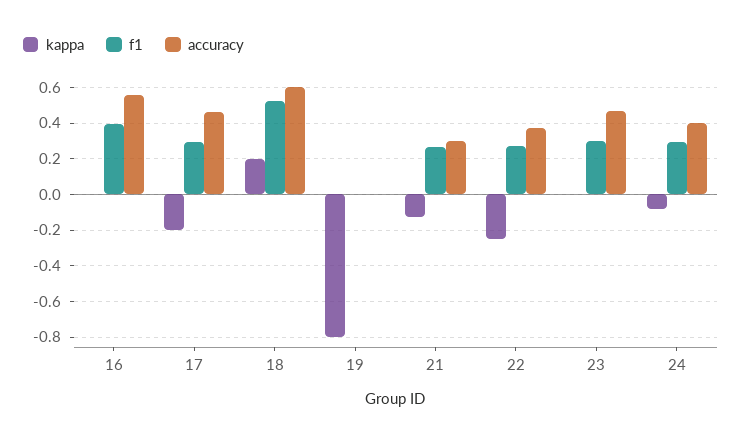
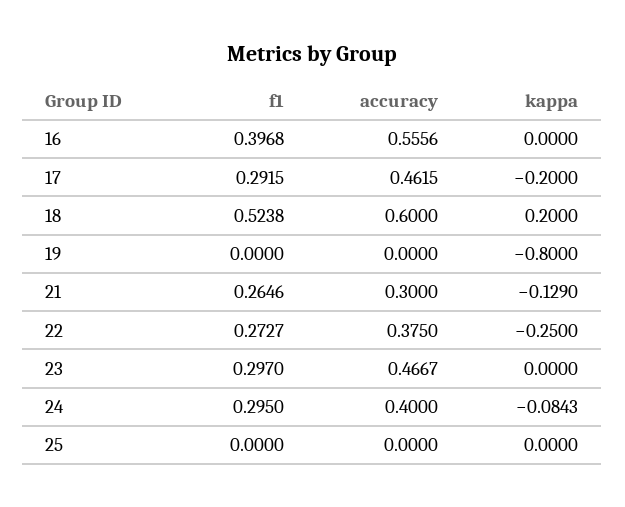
f1, 25: none -> 0
accuracy, 25: none -> 0
kappa, 25: none -> 0

